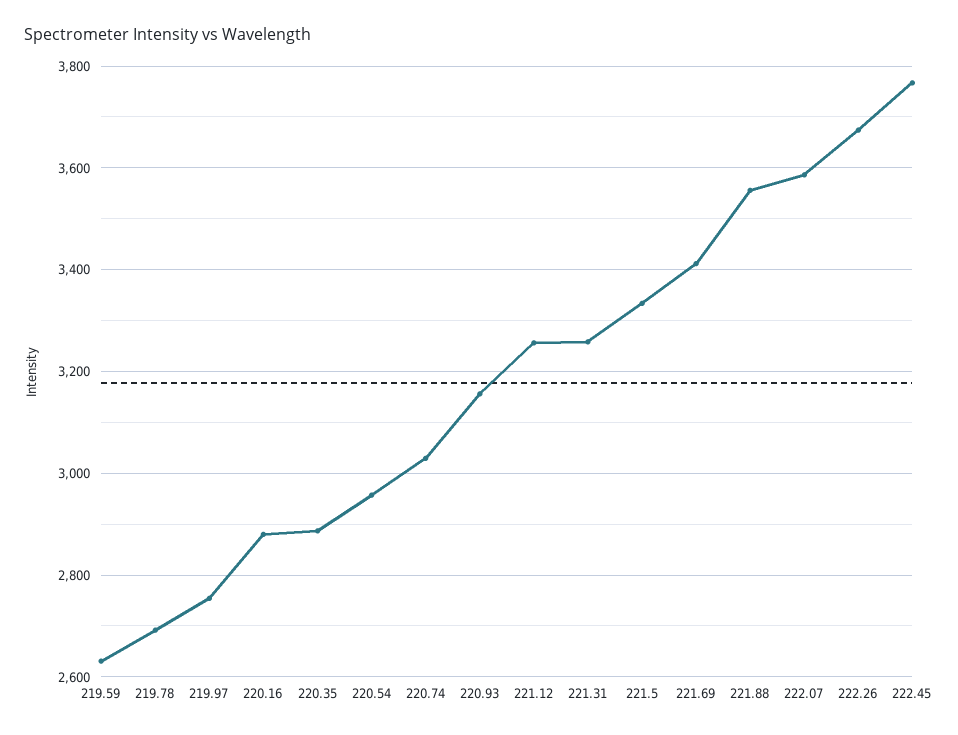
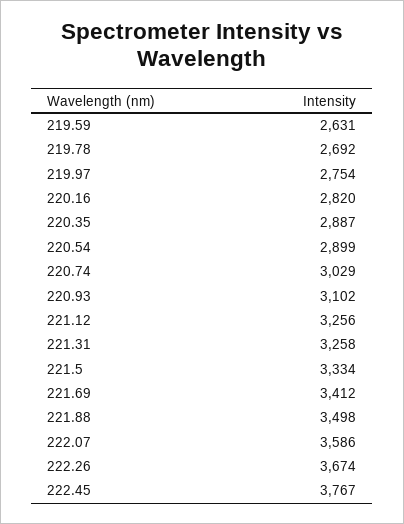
220.16: 2880 -> 2820
220.54: 2960 -> 2899
220.93: 3160 -> 3102
221.88: 3560 -> 3498

